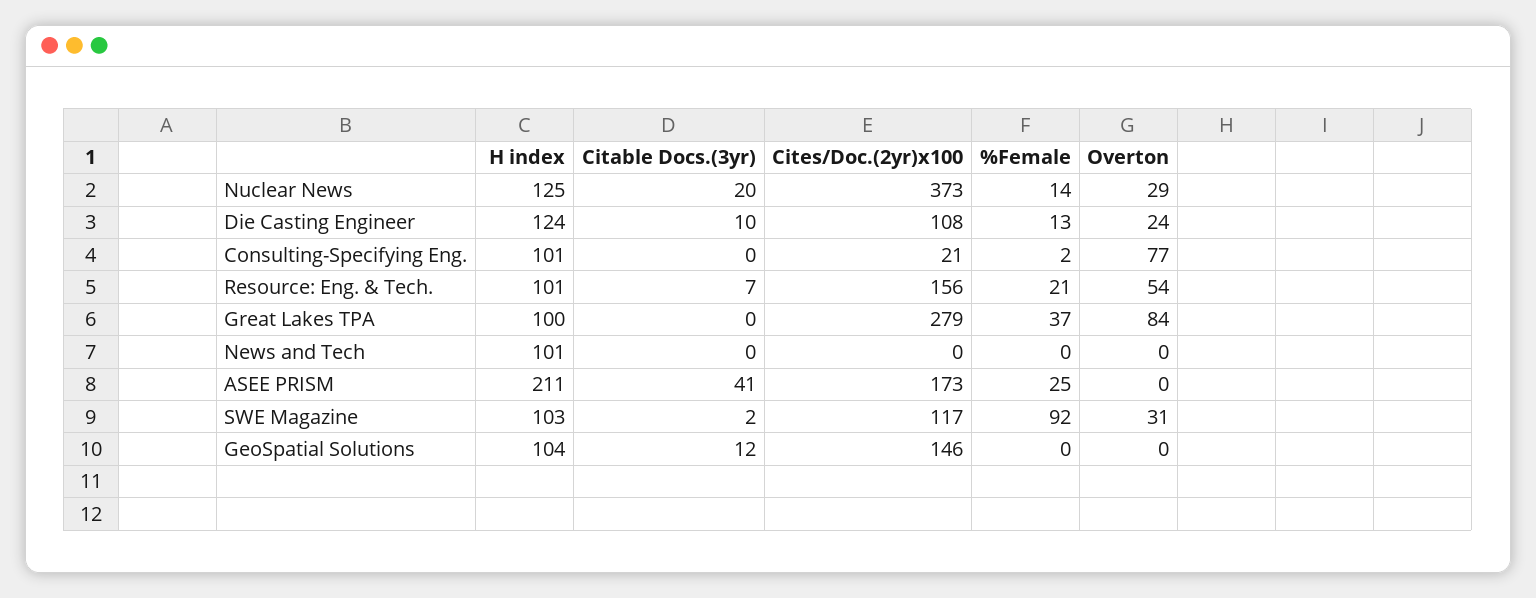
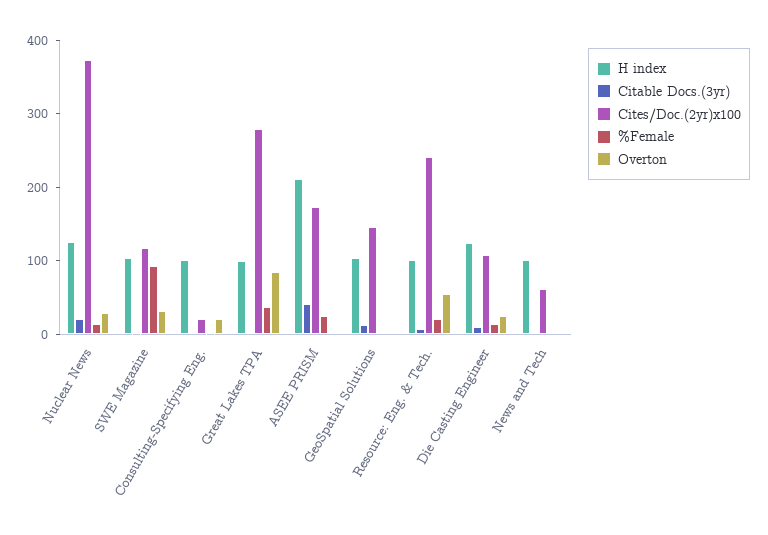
Overton, Consulting-Specifying Eng.: 77 -> 20
Cites/Doc.(2yr)x100, Resource: Eng. & Tech.: 156 -> 240
Cites/Doc.(2yr)x100, News and Tech: 0 -> 60

